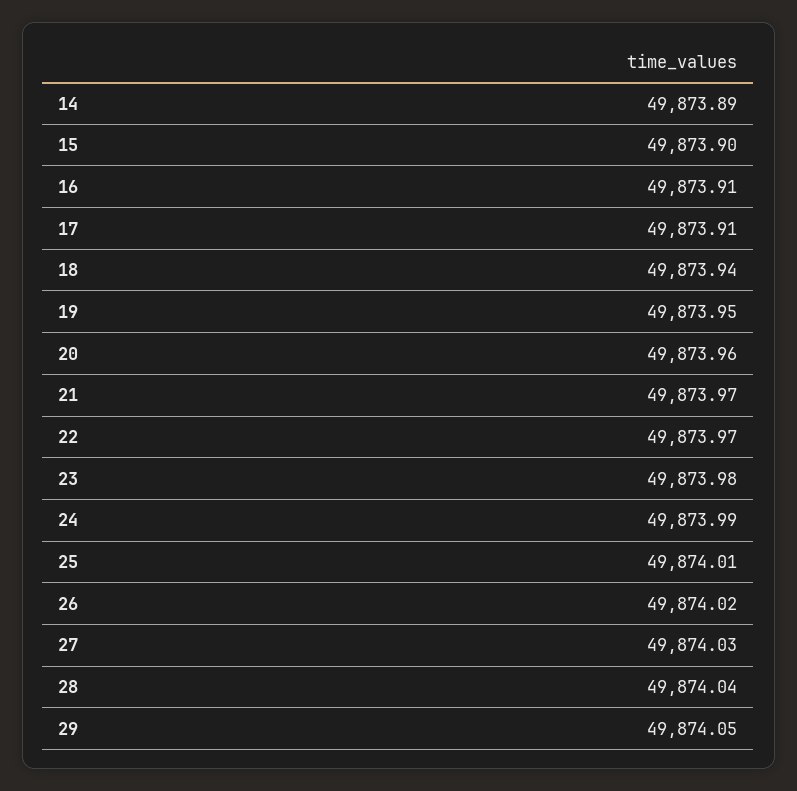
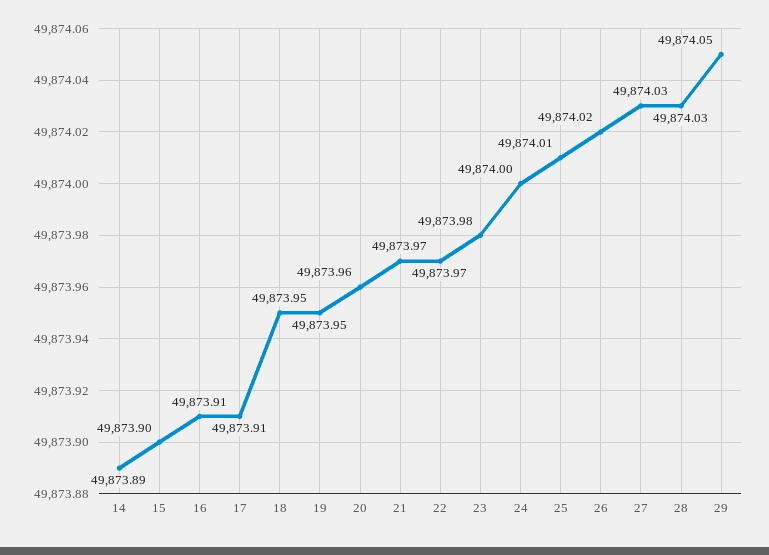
18: 49873.94 -> 49873.95
24: 49873.99 -> 49874
28: 49874.04 -> 49874.03

